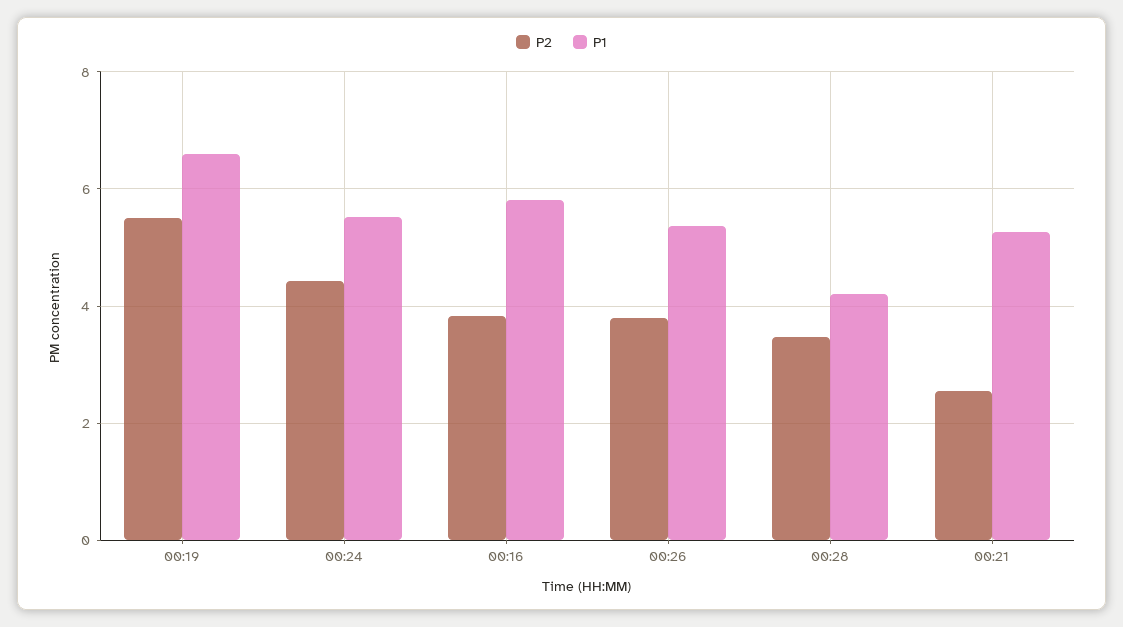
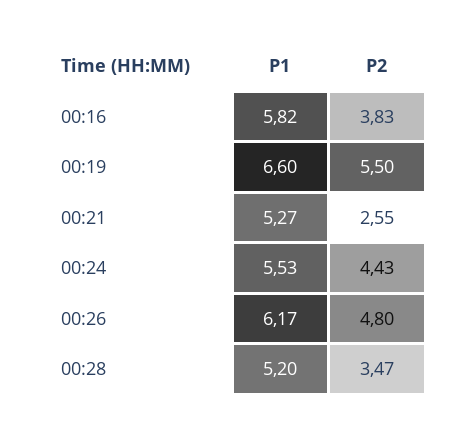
P2, 00:26: 3.8 -> 4.8
P1, 00:26: 5.4 -> 6.17
P1, 00:28: 4.2 -> 5.2

